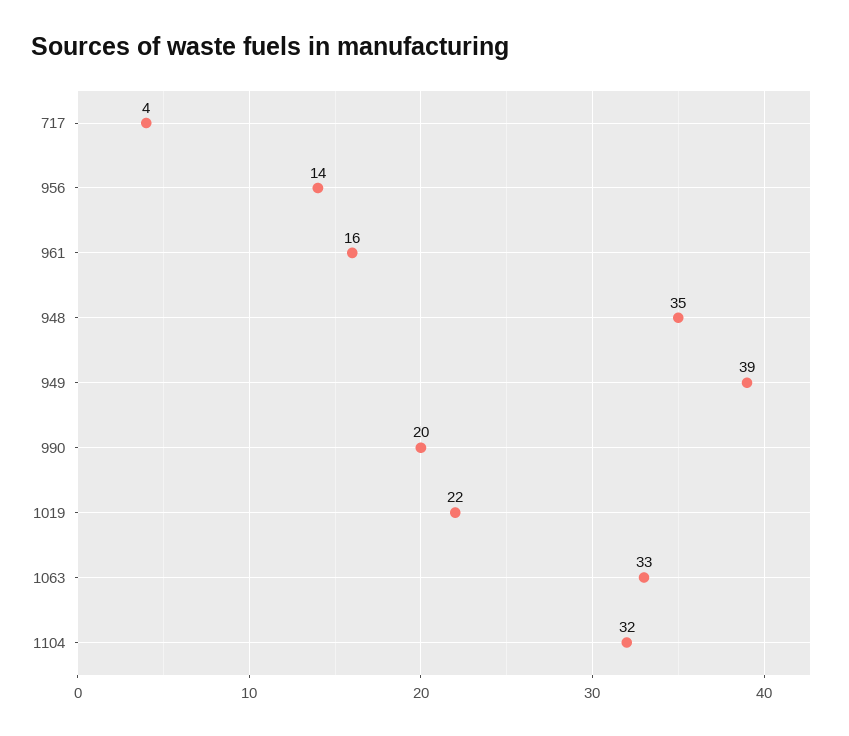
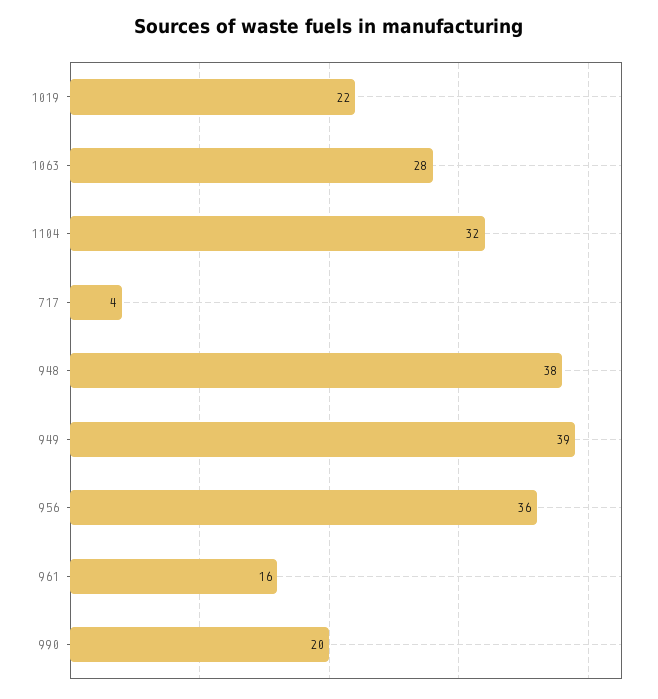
956: 14 -> 36
948: 35 -> 38
1063: 33 -> 28

